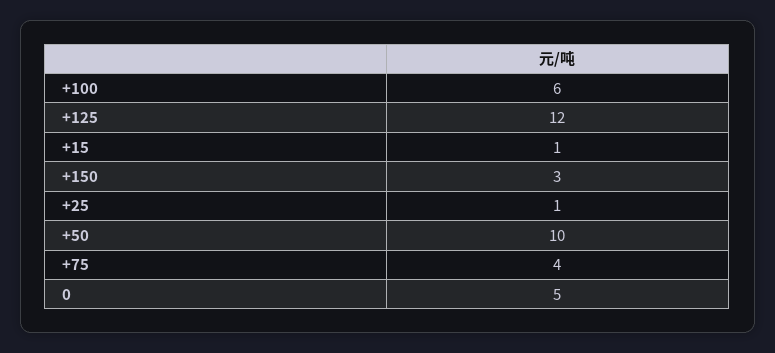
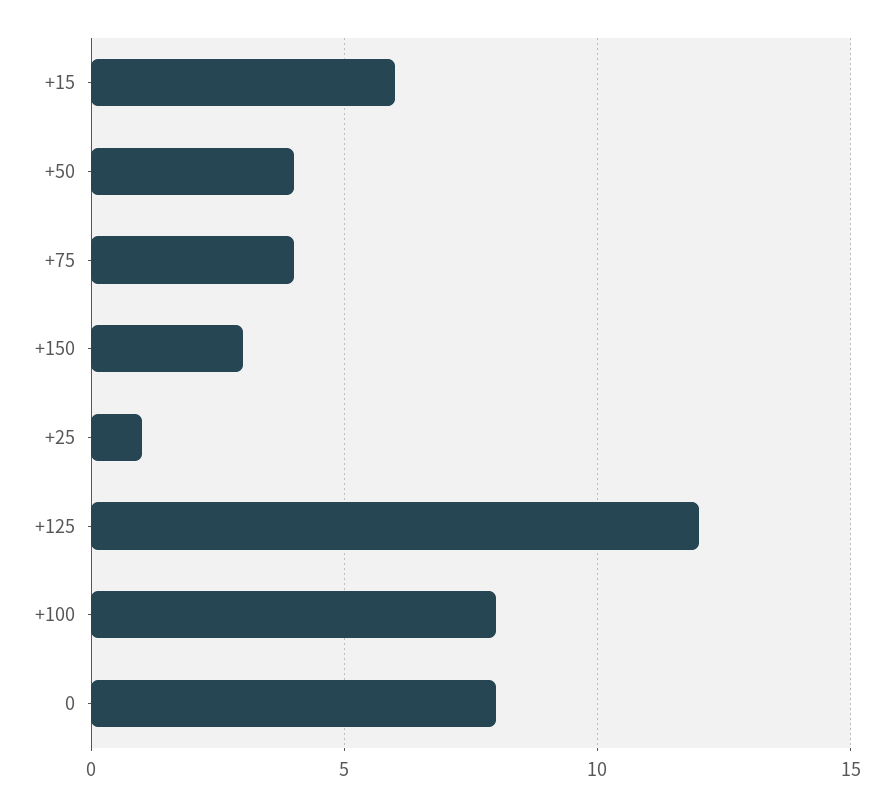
+100: 6 -> 8
+15: 1 -> 6
+50: 10 -> 4
0: 5 -> 8

